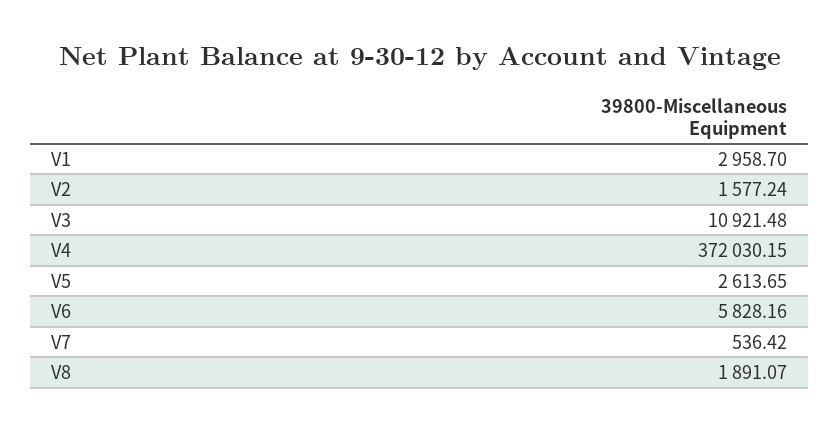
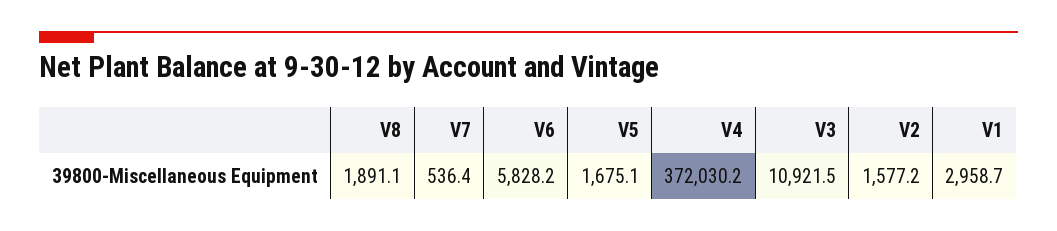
V5: 2613.65 -> 1675.1

